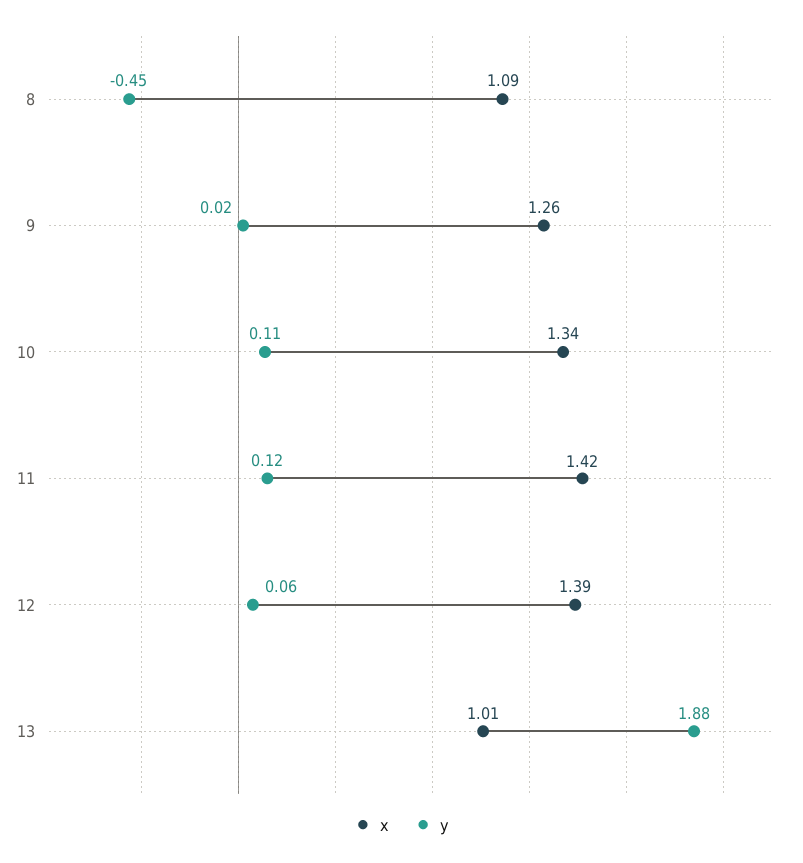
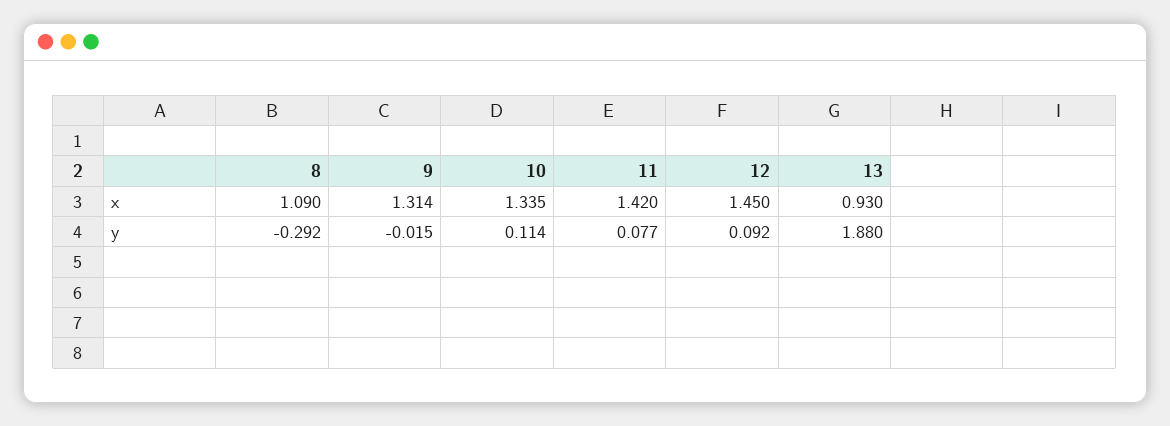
y, 8: -0.45 -> -0.292
x, 9: 1.26 -> 1.314
y, 9: 0.02 -> -0.015
y, 11: 0.12 -> 0.077
x, 12: 1.39 -> 1.45
y, 12: 0.06 -> 0.092
x, 13: 1.01 -> 0.93

